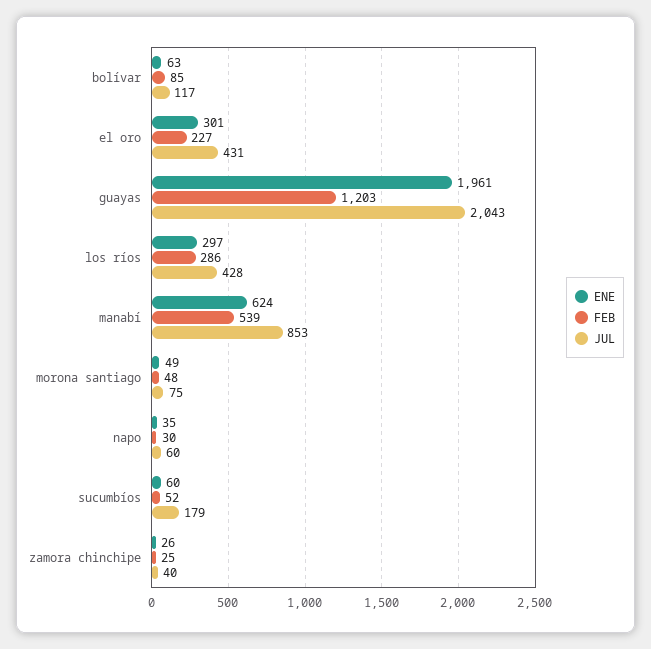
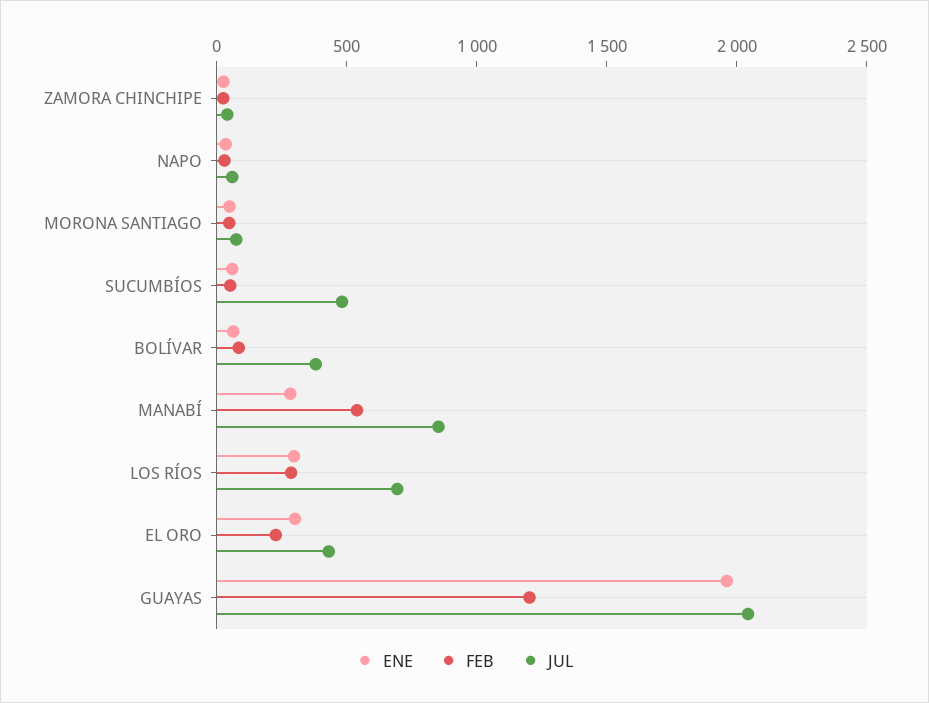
JUL, bolívar: 117 -> 400
JUL, los ríos: 428 -> 700
ENE, manabí: 624 -> 300
JUL, sucumbíos: 179 -> 500

